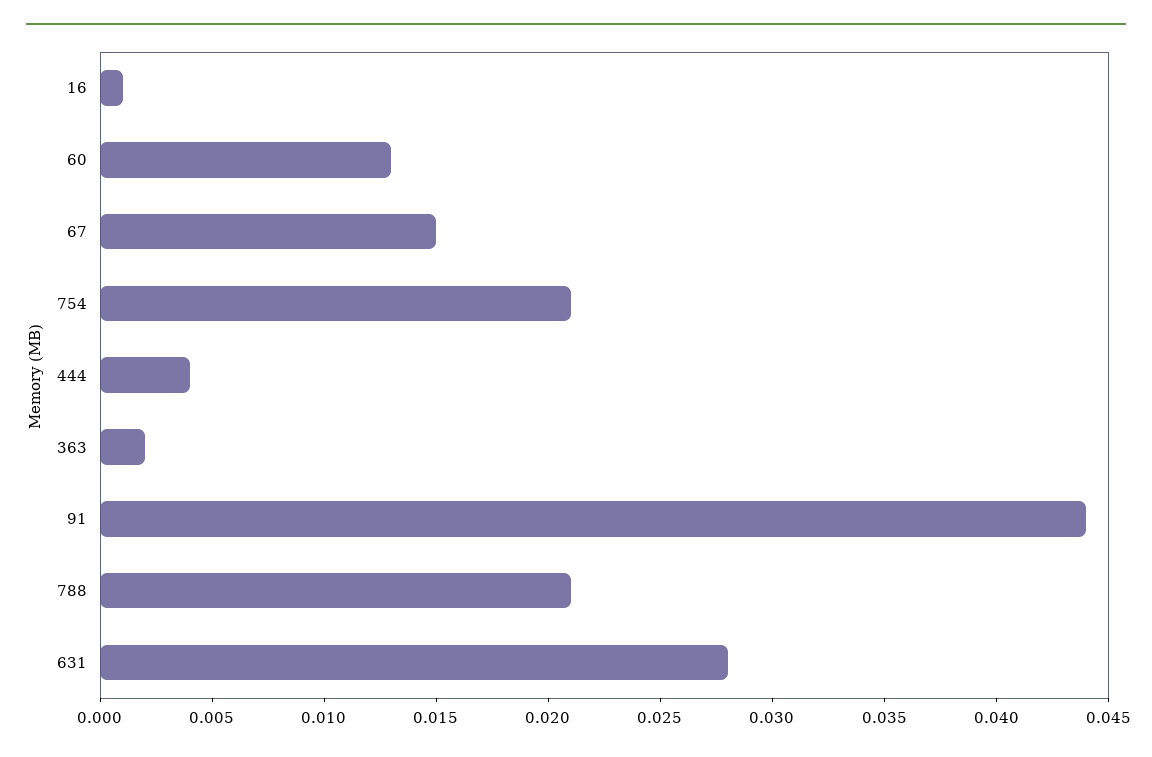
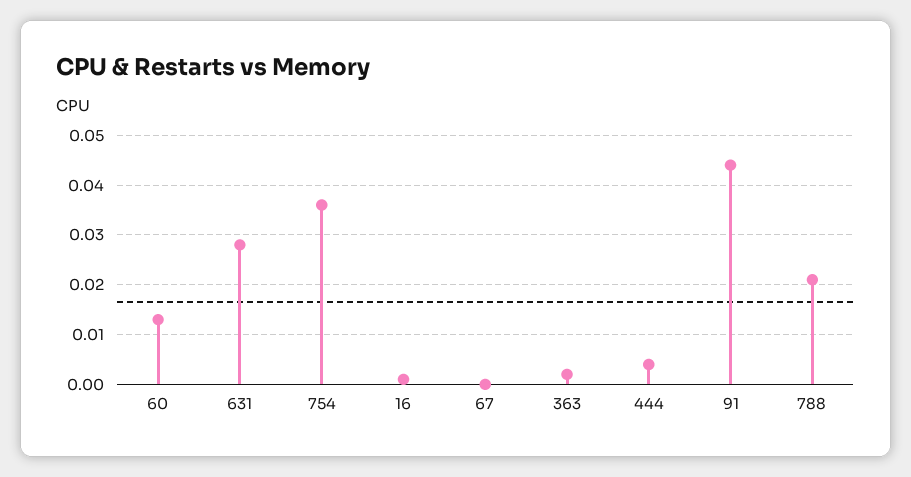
67: 0.015 -> 0
754: 0.021 -> 0.035

